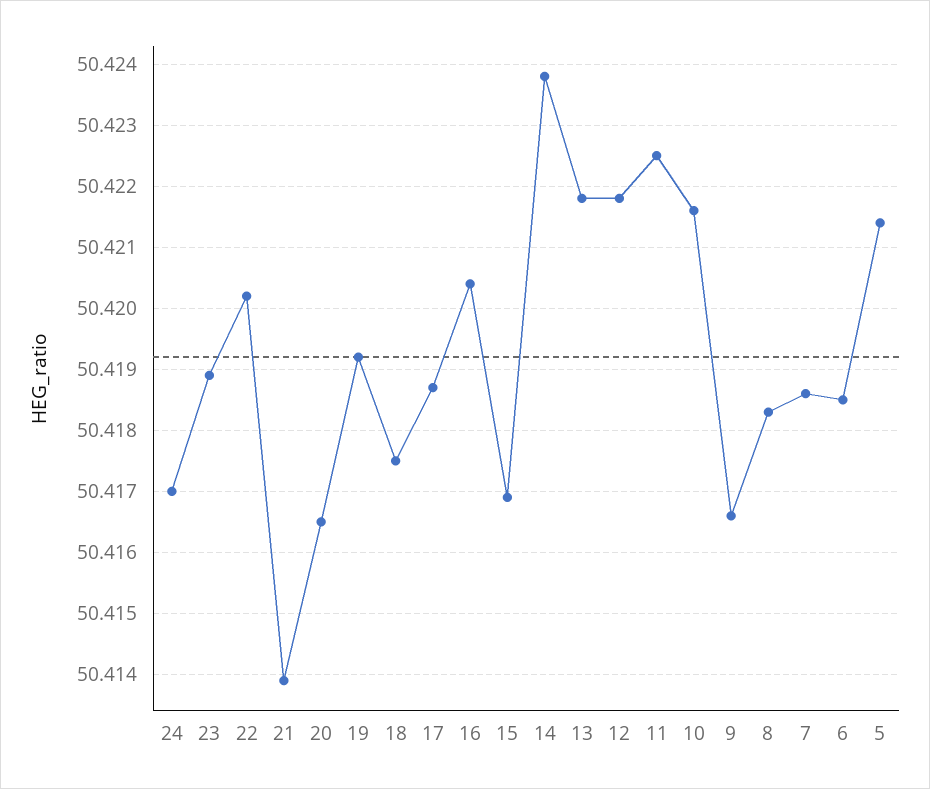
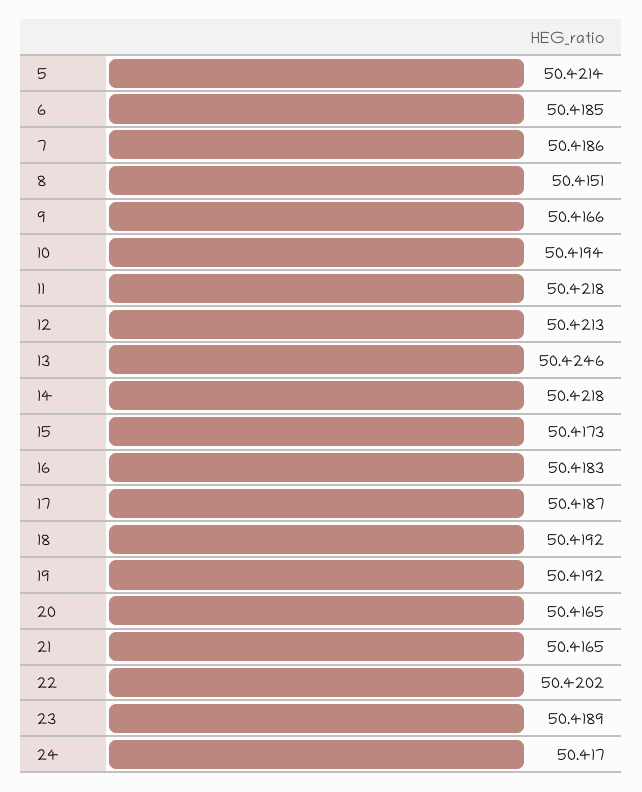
21: 50.4139 -> 50.4165
18: 50.4175 -> 50.4192
16: 50.4204 -> 50.4183
15: 50.4169 -> 50.4173
14: 50.4238 -> 50.4218
13: 50.4218 -> 50.4246
12: 50.4218 -> 50.4213
11: 50.4225 -> 50.4218
10: 50.4216 -> 50.4194
8: 50.4183 -> 50.4151

